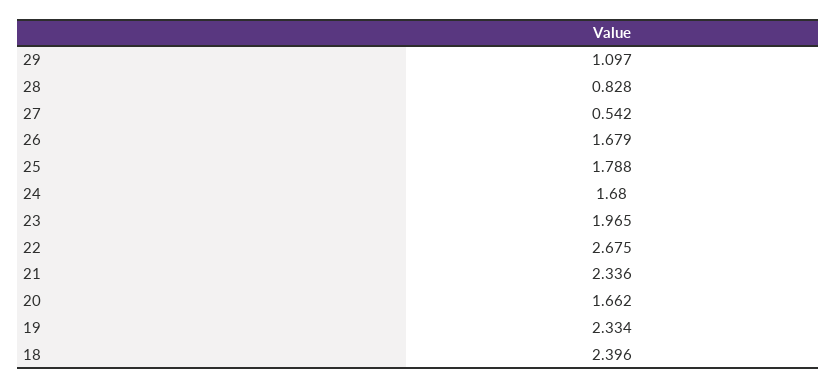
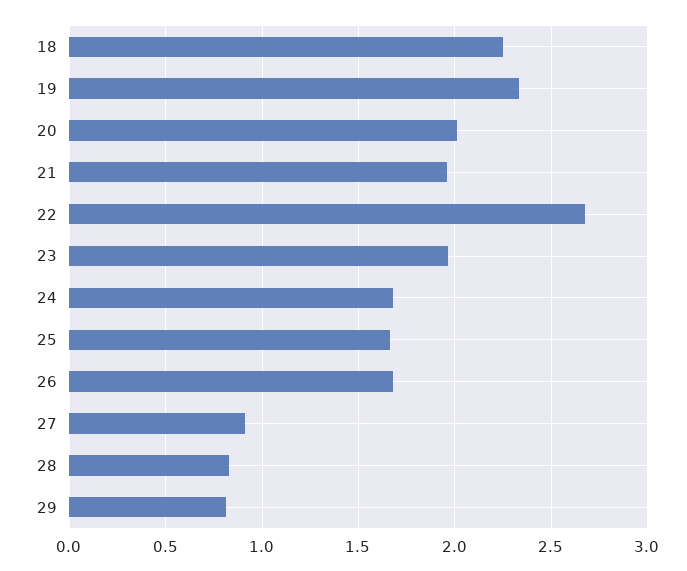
29: 1.097 -> 0.8
27: 0.542 -> 0.9
25: 1.788 -> 1.65
21: 2.336 -> 1.95
20: 1.662 -> 2
18: 2.396 -> 2.25

